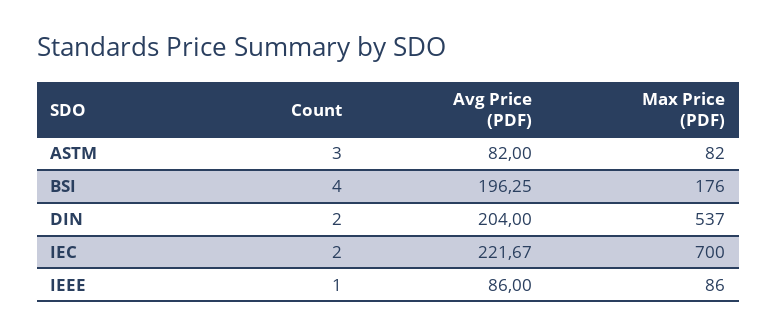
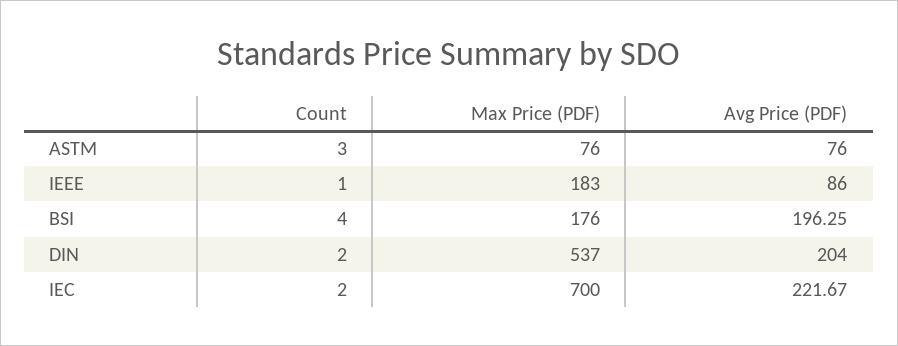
Avg Price (PDF), ASTM: 82 -> 76
Max Price (PDF), ASTM: 82 -> 76
Max Price (PDF), IEEE: 86 -> 183

